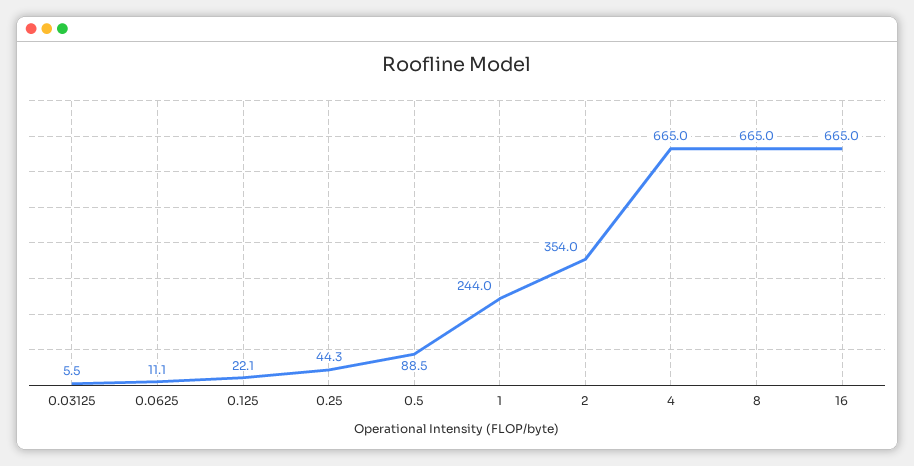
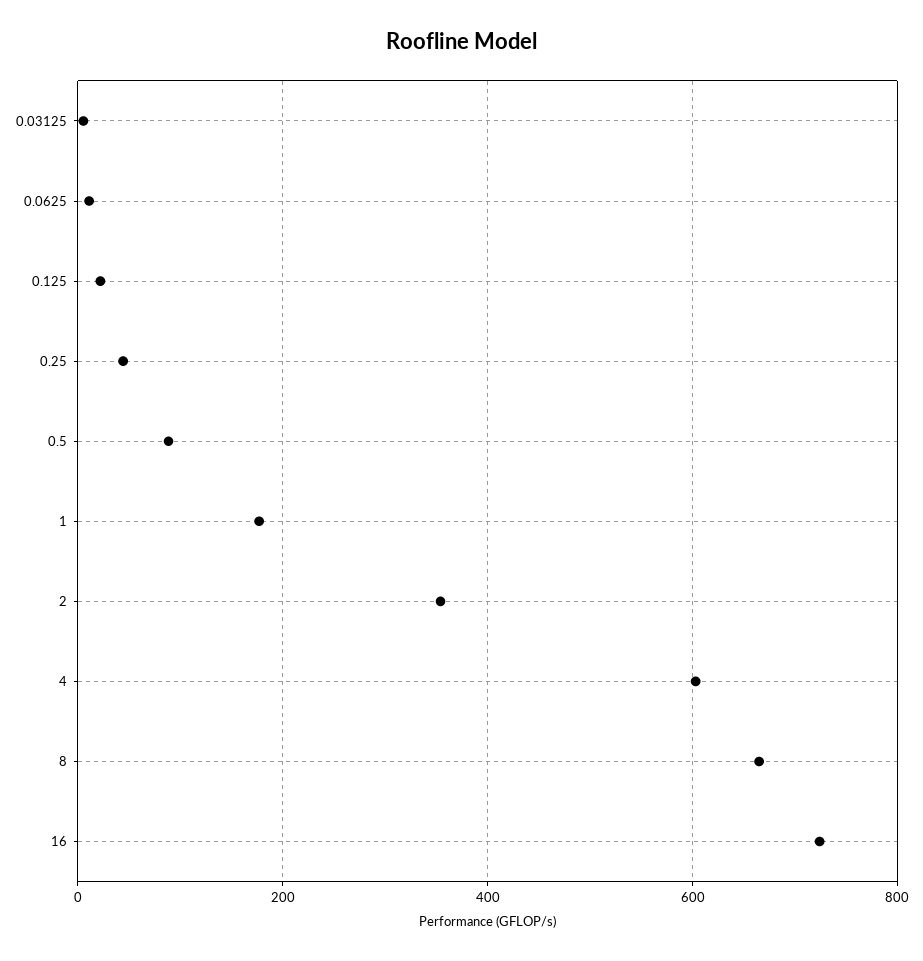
1: 244 -> 180
4: 665 -> 600
16: 665 -> 720

